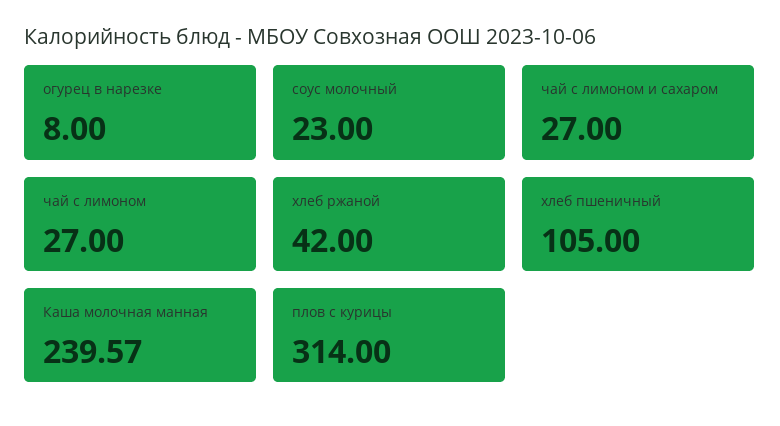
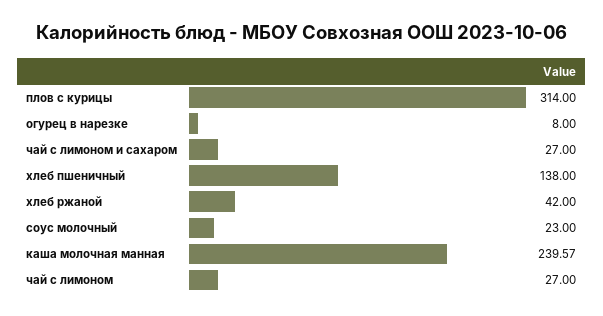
хлеб пшеничный: 105 -> 138

